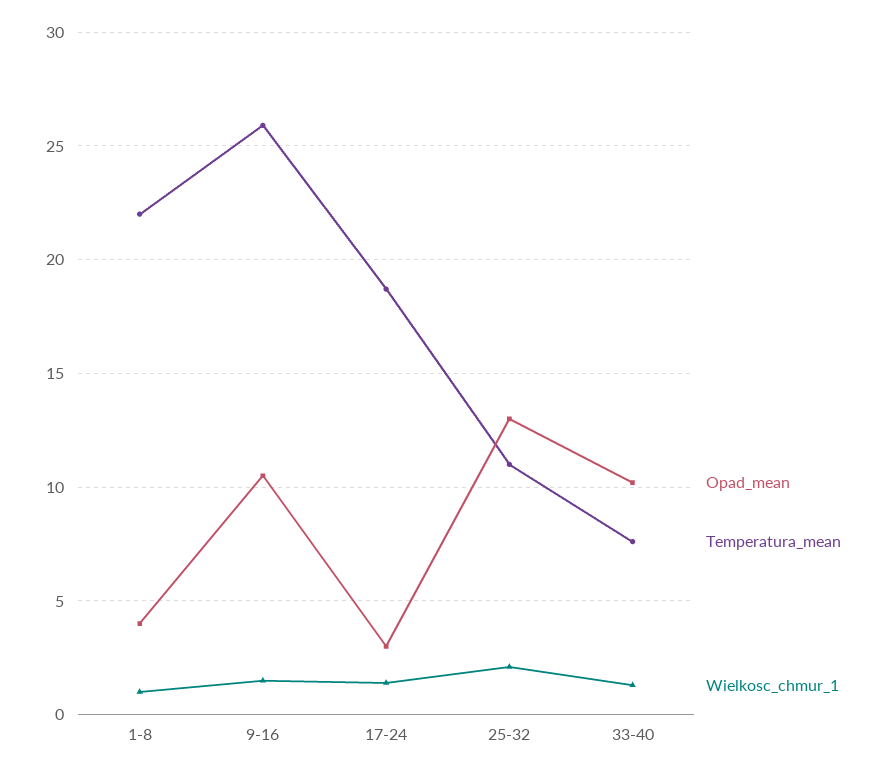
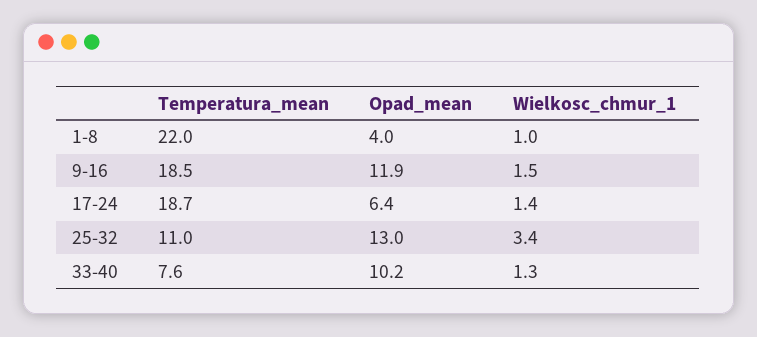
Opad_mean, 9-16: 10.5 -> 11.9
Temperatura_mean, 9-16: 26 -> 18.5
Opad_mean, 17-24: 3 -> 6.4
Wielkosc_chmur_1, 25-32: 2 -> 3.4

